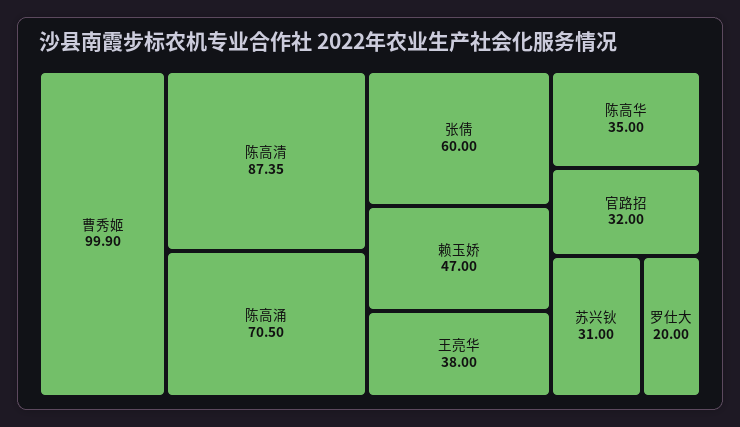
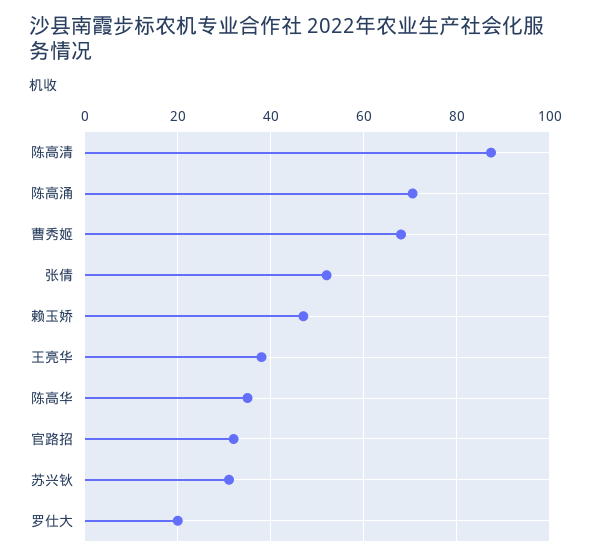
曹秀姬: 99.9 -> 68
张倩: 60 -> 52

